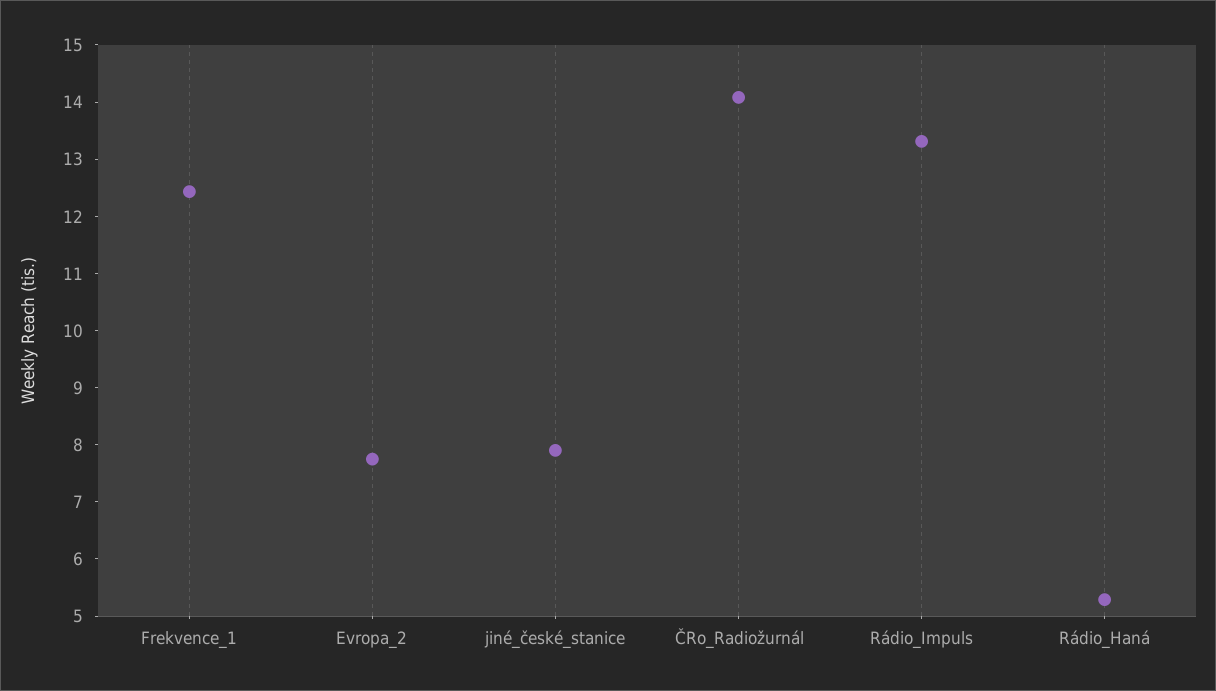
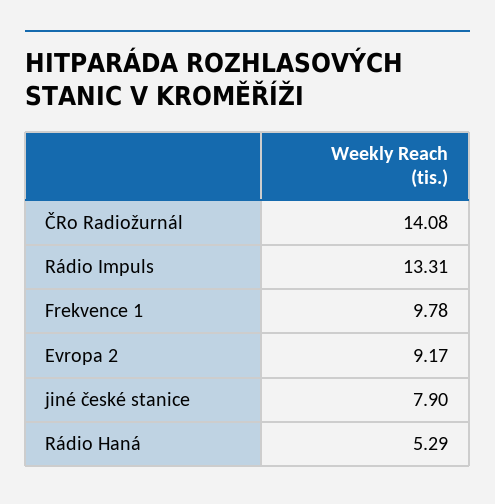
Frekvence_1: 12.4 -> 9.78
Evropa_2: 7.8 -> 9.17

